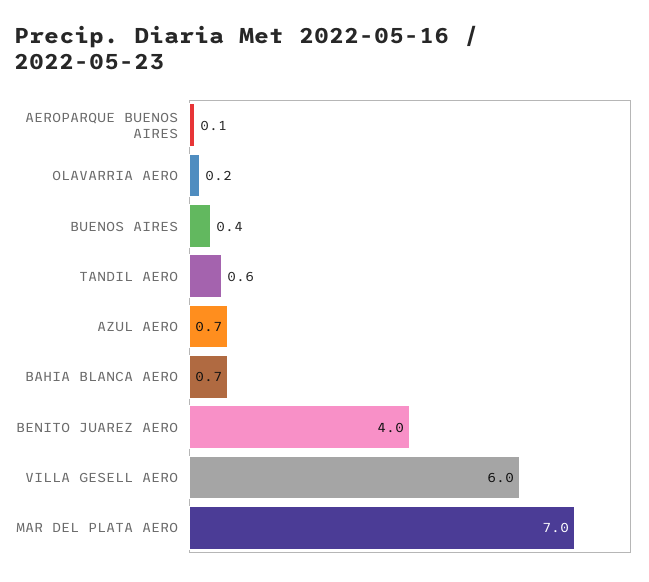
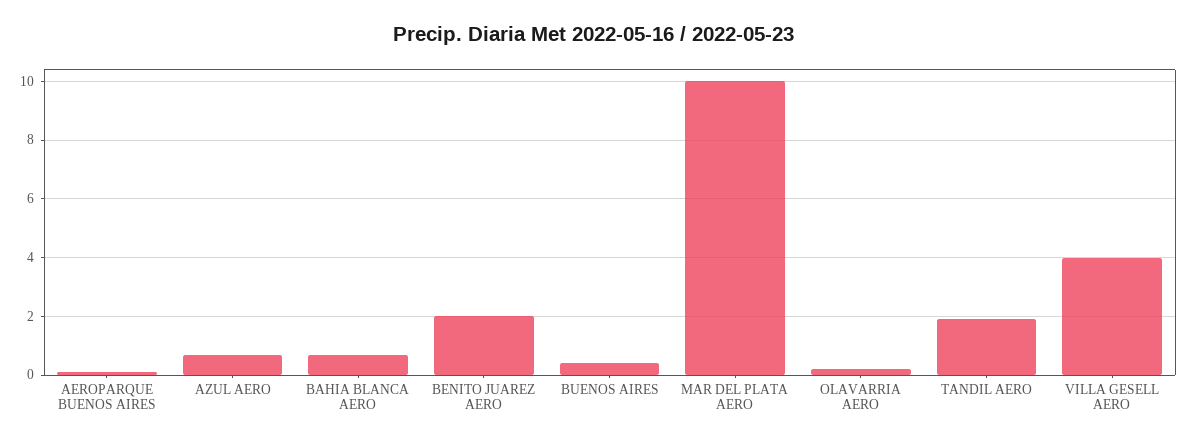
TANDIL AERO: 0.6 -> 2
BENITO JUAREZ AERO: 4 -> 2
VILLA GESELL AERO: 6 -> 4
MAR DEL PLATA AERO: 7 -> 10

